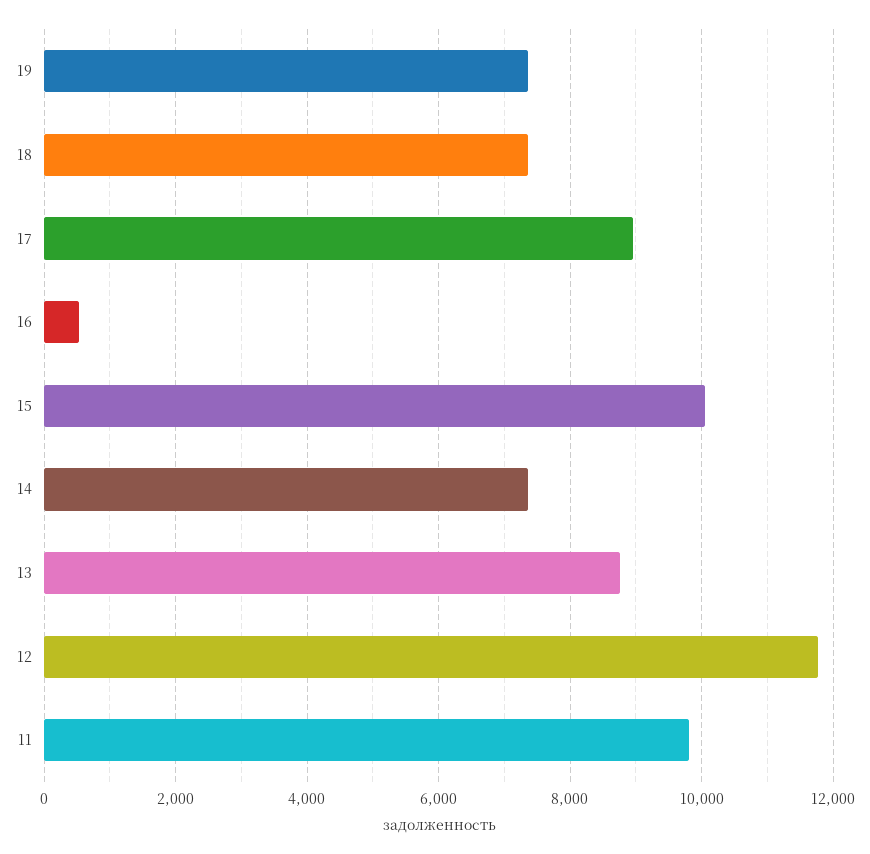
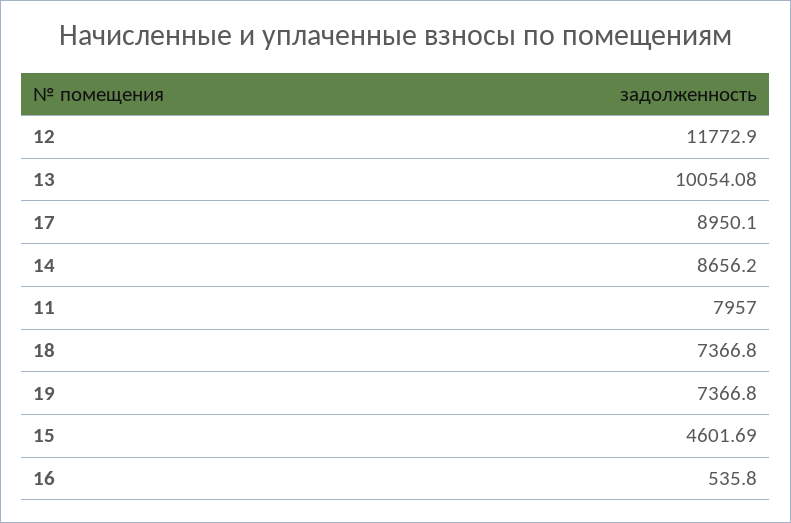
15: 10000 -> 4601.69
14: 7400 -> 8656.2
13: 8800 -> 10054.08
11: 9800 -> 7957

